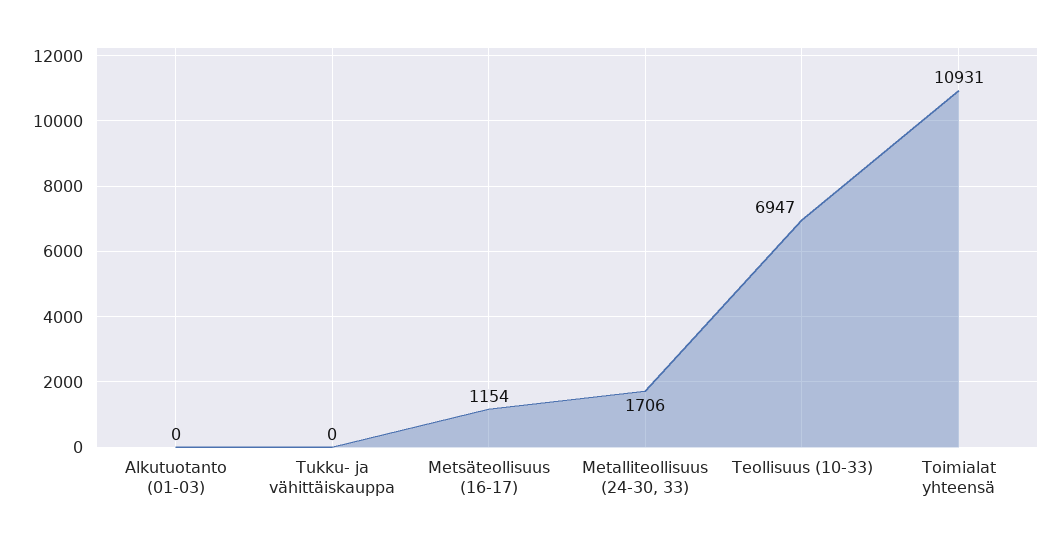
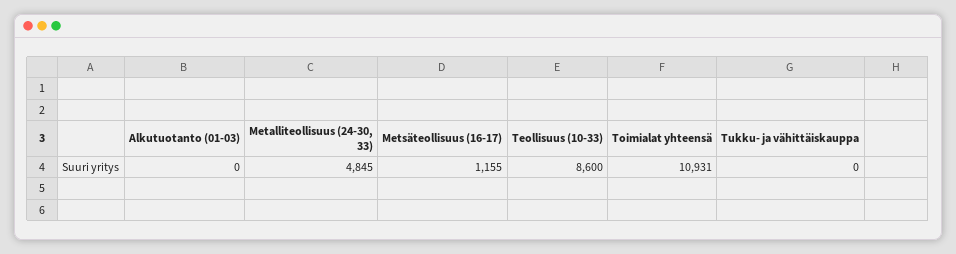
Metsäteollisuus (16-17): 1154 -> 1155
Metalliteollisuus (24-30, 33): 1706 -> 4845
Teollisuus (10-33): 6947 -> 8600

